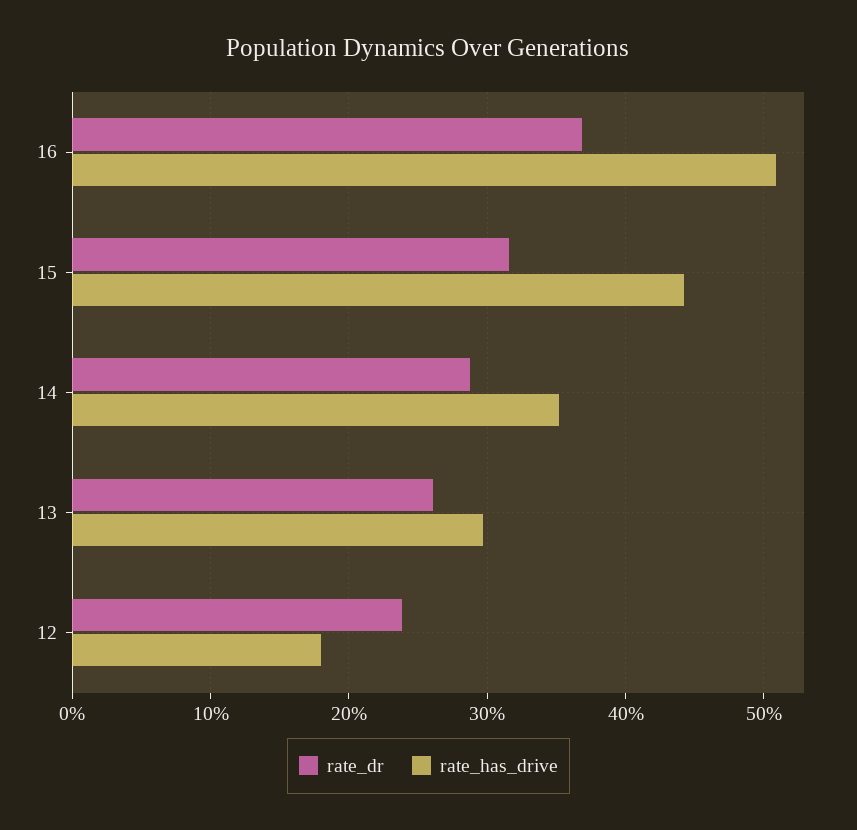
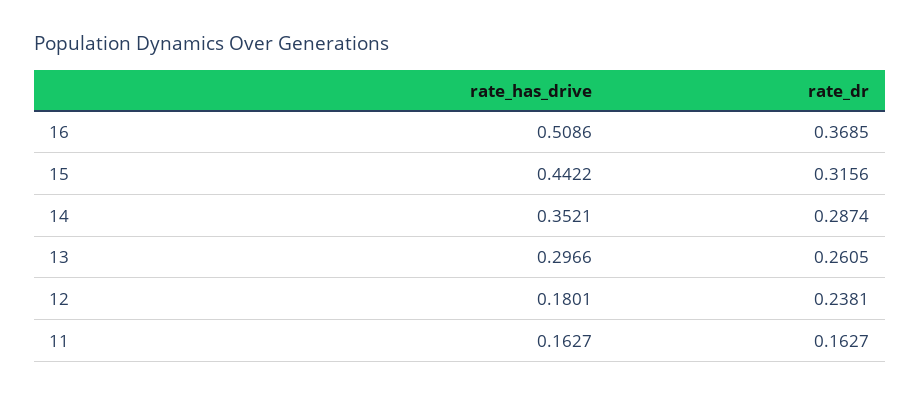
rate_has_drive, 11: none -> 0.1627
rate_dr, 11: none -> 0.1627

